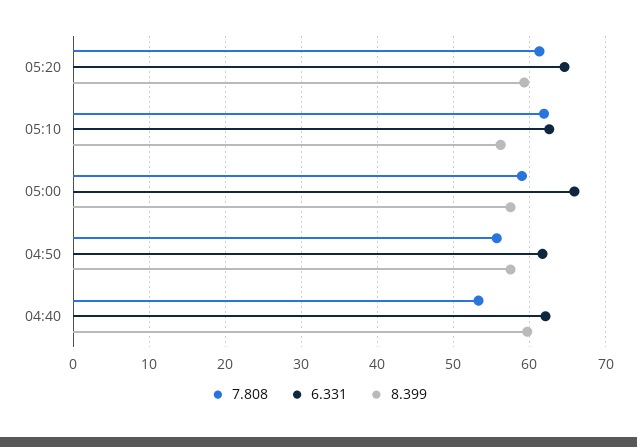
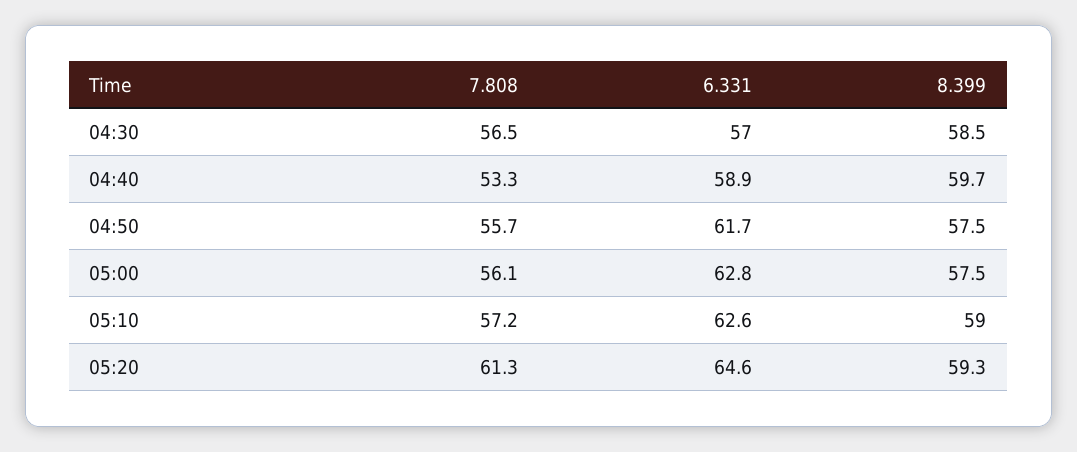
7.808, 05:10: 62 -> 57.2
8.399, 05:10: 56 -> 59
7.808, 05:00: 59 -> 56.1
6.331, 05:00: 66 -> 62.8
6.331, 04:40: 62 -> 58.9
7.808, 04:30: none -> 56.5
6.331, 04:30: none -> 57
8.399, 04:30: none -> 58.5

